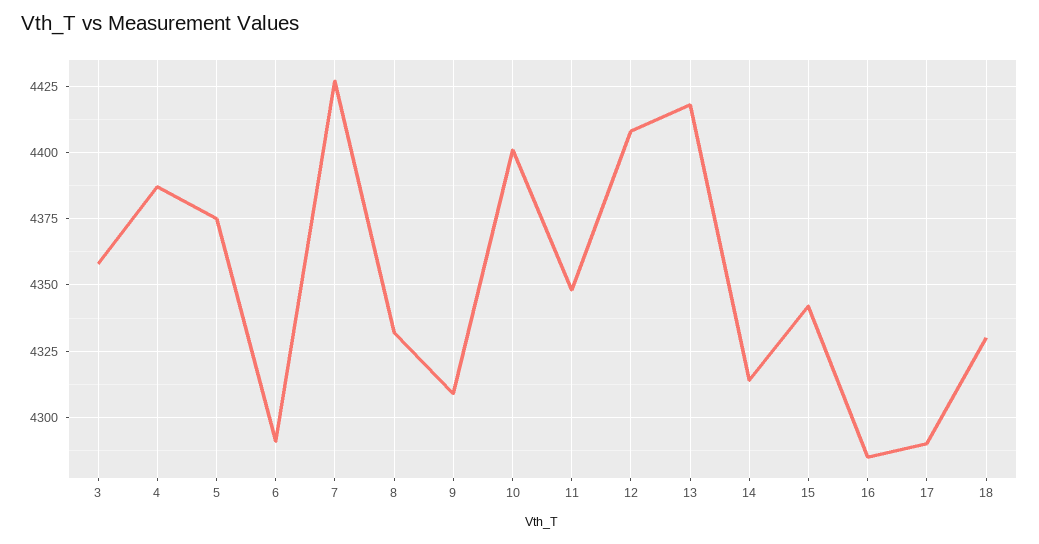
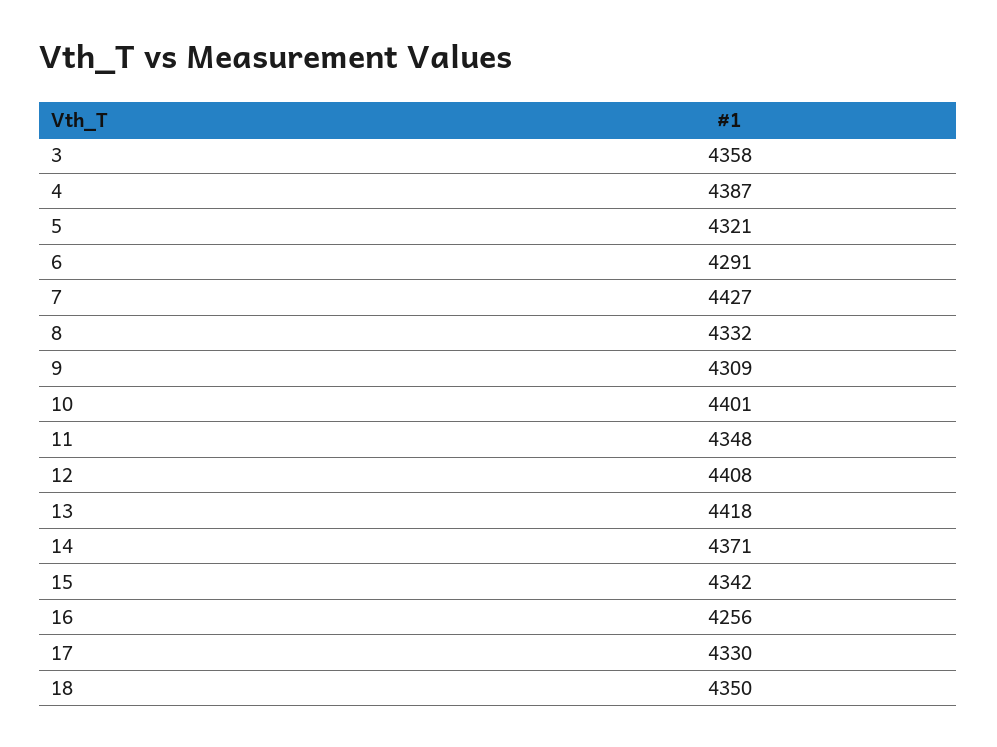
5: 4375 -> 4321
14: 4315 -> 4371
16: 4285 -> 4256
17: 4290 -> 4330
18: 4330 -> 4350

